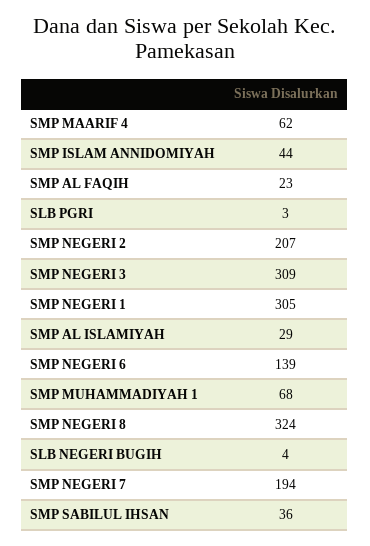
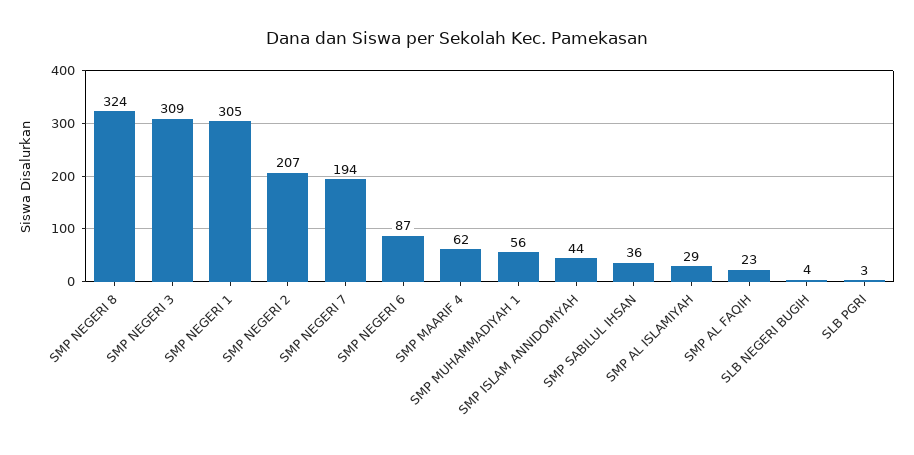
SMP NEGERI 6: 139 -> 87
SMP MUHAMMADIYAH 1: 68 -> 56

